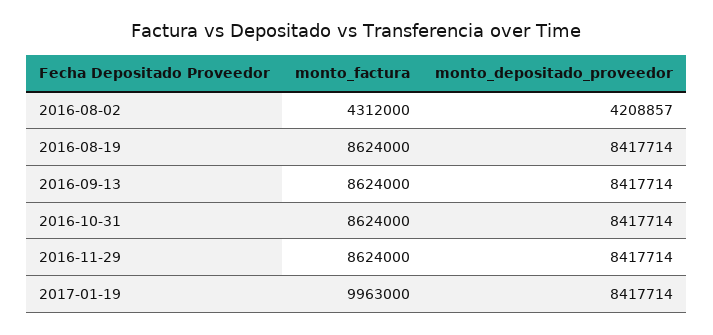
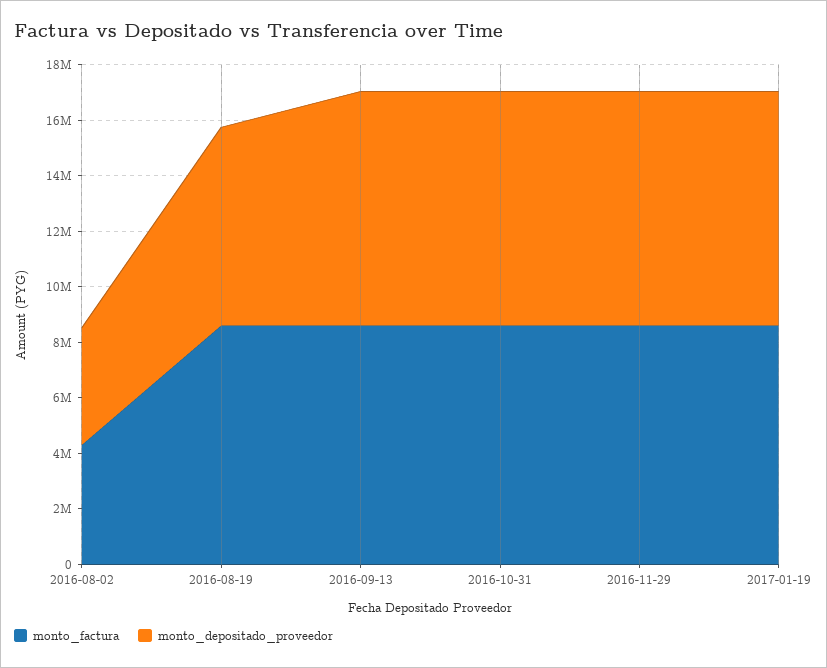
monto_depositado_proveedor, 2016-08-19: 8417714 -> 7000000
monto_factura, 2017-01-19: 9963000 -> 8500000

